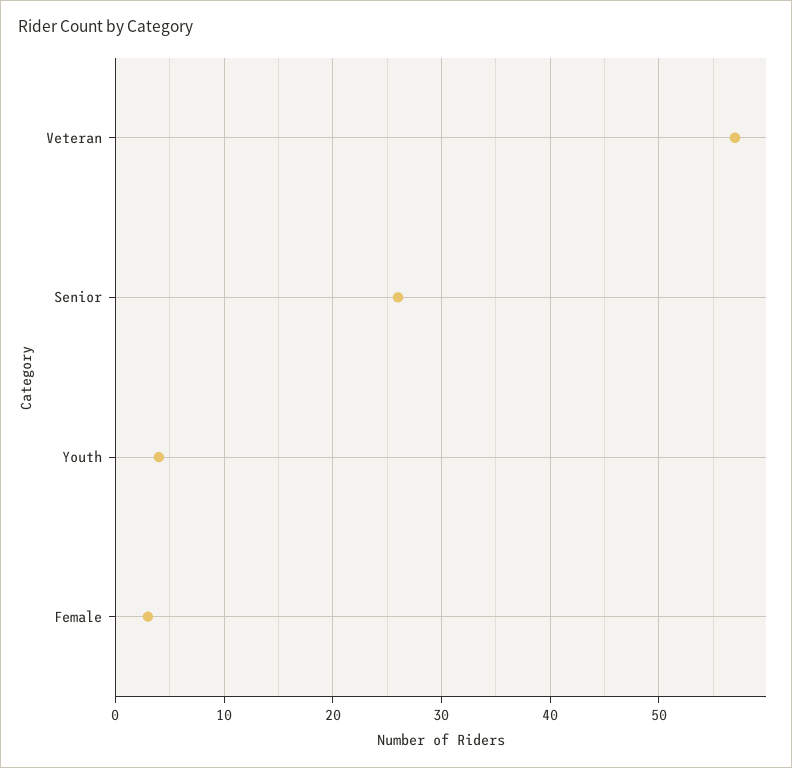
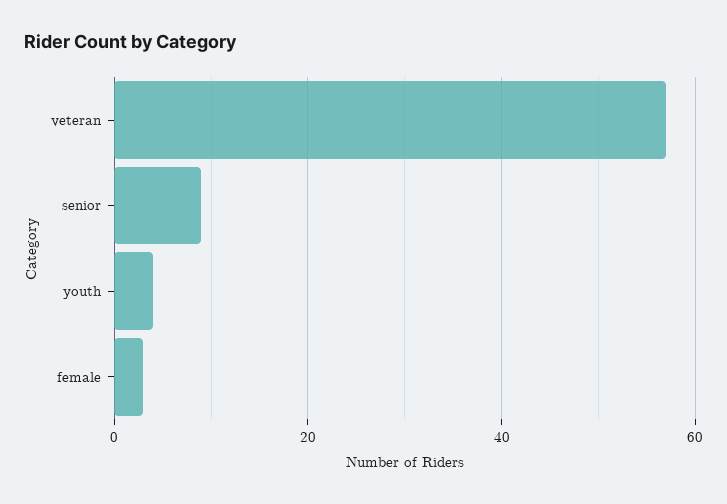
Senior: 26 -> 10

